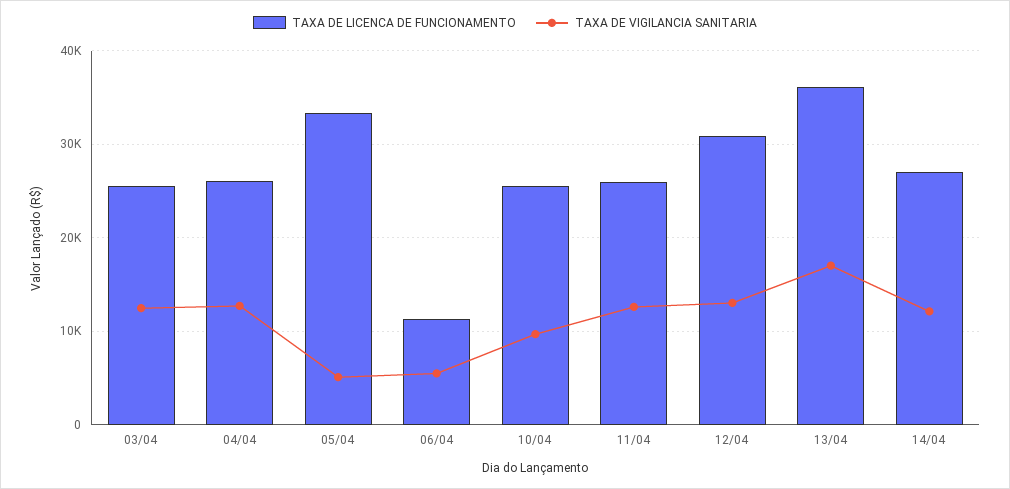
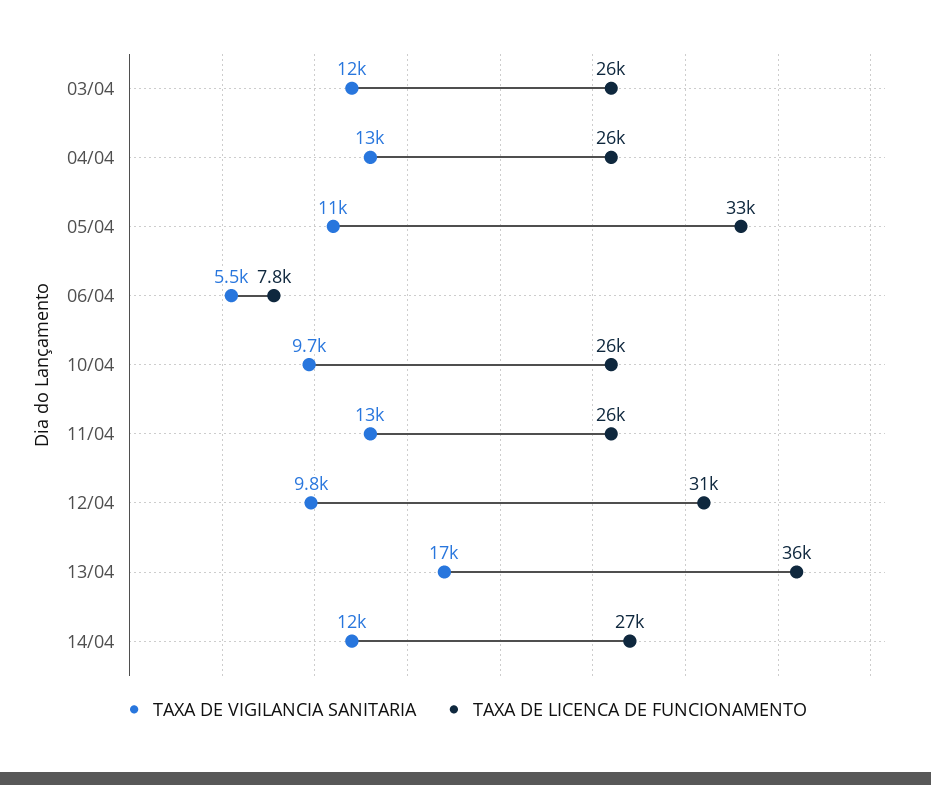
TAXA DE VIGILANCIA SANITARIA, 05/04: 5000 -> 11000
TAXA DE LICENCA DE FUNCIONAMENTO, 06/04: 11000 -> 7800
TAXA DE VIGILANCIA SANITARIA, 12/04: 13000 -> 9800

